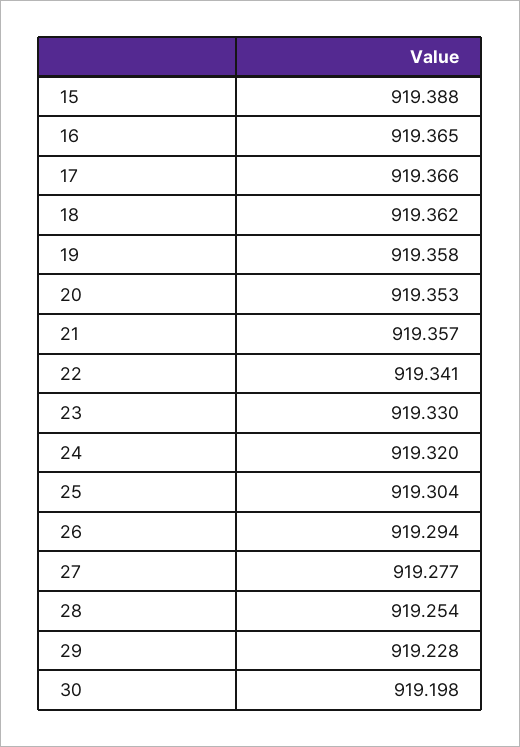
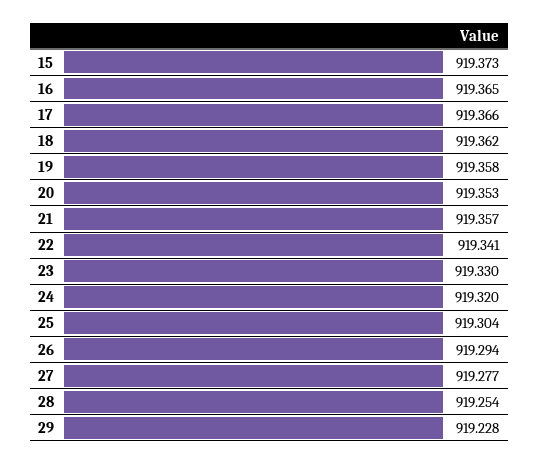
15: 919.388 -> 919.373
30: 919.198 -> none

